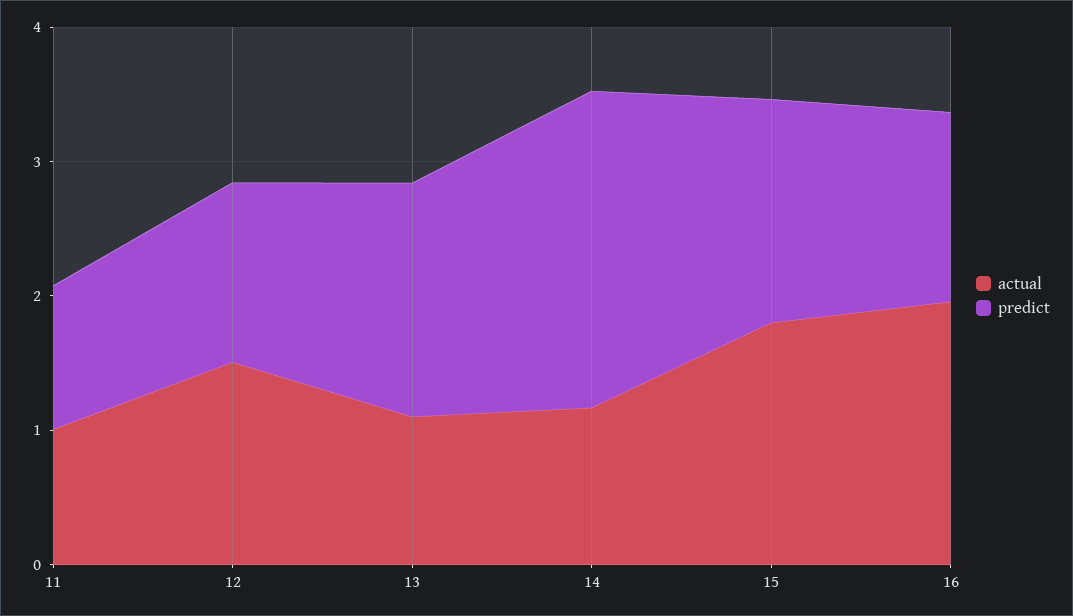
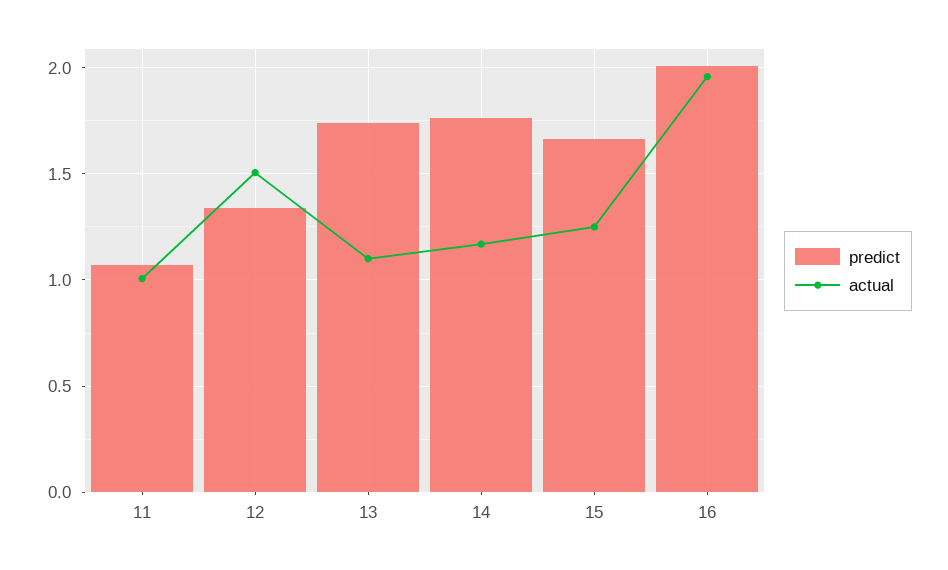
predict, 14: 2.4 -> 1.75
actual, 15: 1.8 -> 1.25
predict, 16: 1.4 -> 2

